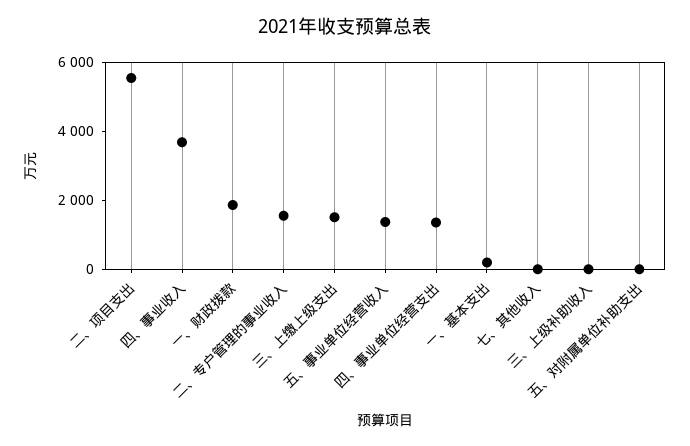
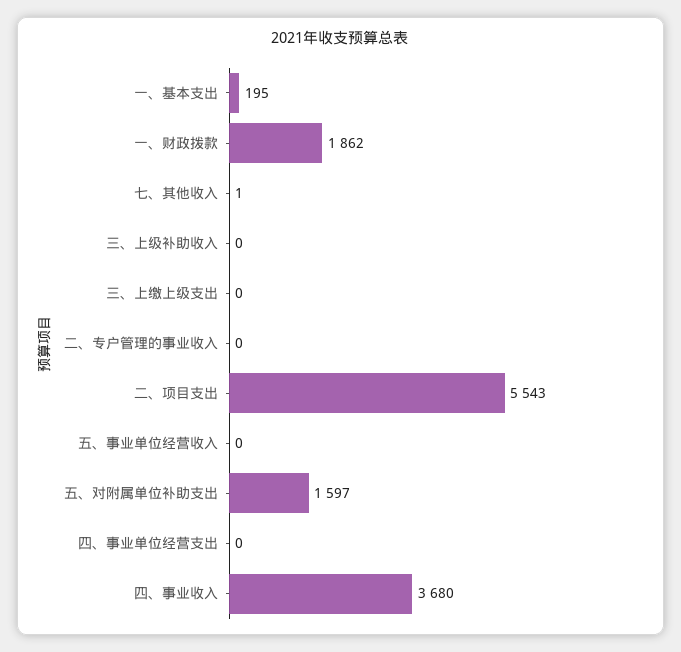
二、专户管理的事业收入: 1500 -> 0
三、上缴上级支出: 1500 -> 0
五、事业单位经营收入: 1500 -> 0
四、事业单位经营支出: 1500 -> 0
五、对附属单位补助支出: 0 -> 1597

